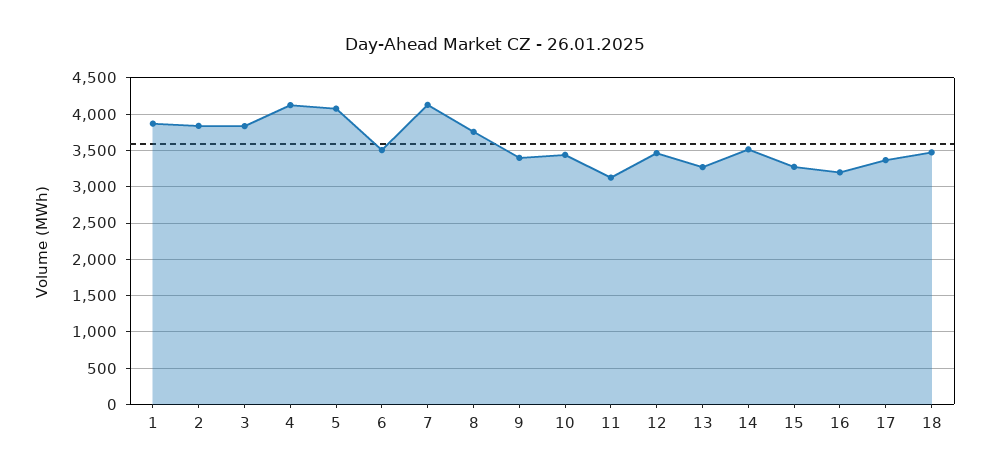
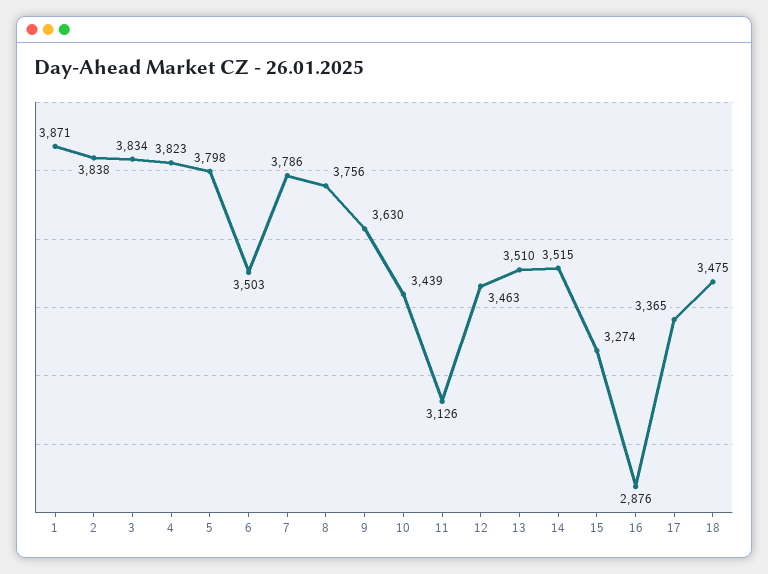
4: 4100 -> 3823
5: 4100 -> 3798
7: 4100 -> 3786
9: 3400 -> 3630
13: 3300 -> 3510
16: 3200 -> 2876

